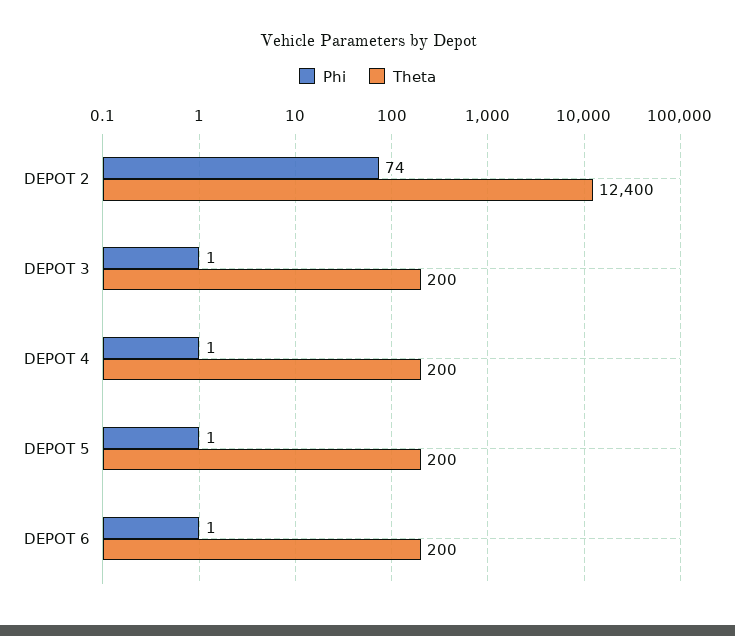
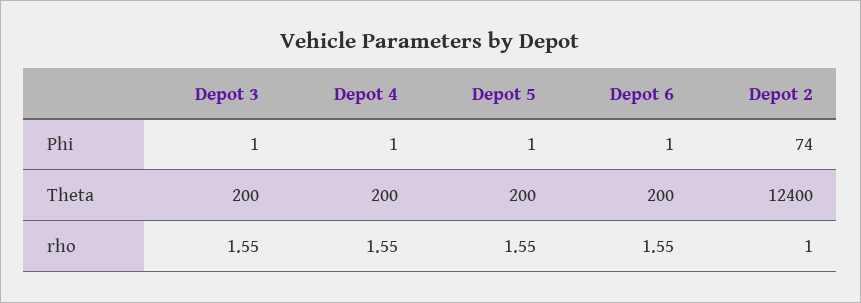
rho, DEPOT 3: none -> 1.55
rho, DEPOT 4: none -> 1.55
rho, DEPOT 5: none -> 1.55
rho, DEPOT 6: none -> 1.55
rho, DEPOT 2: none -> 1

